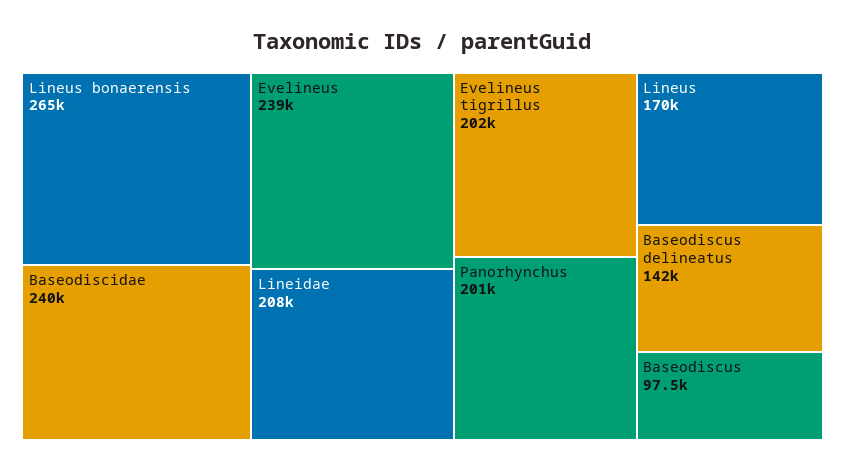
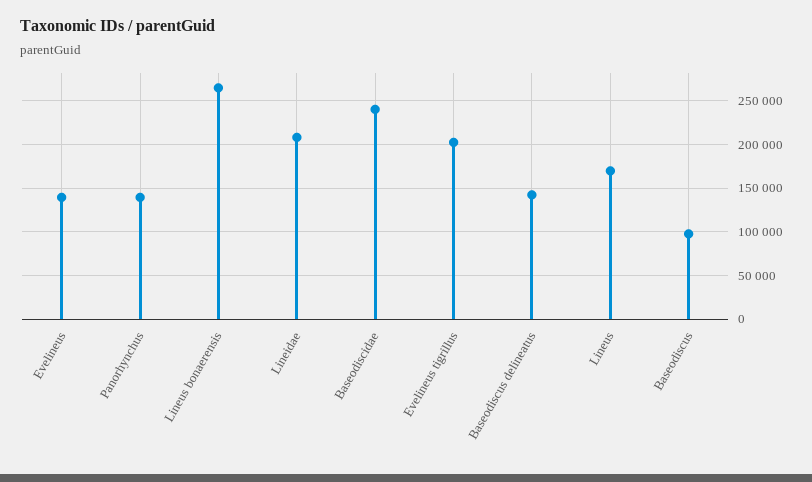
Evelineus: 239000 -> 140000
Panorhynchus: 201000 -> 140000

